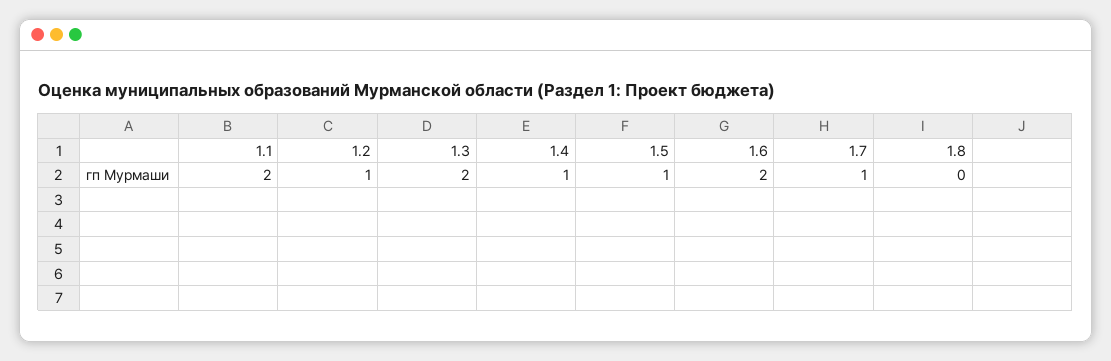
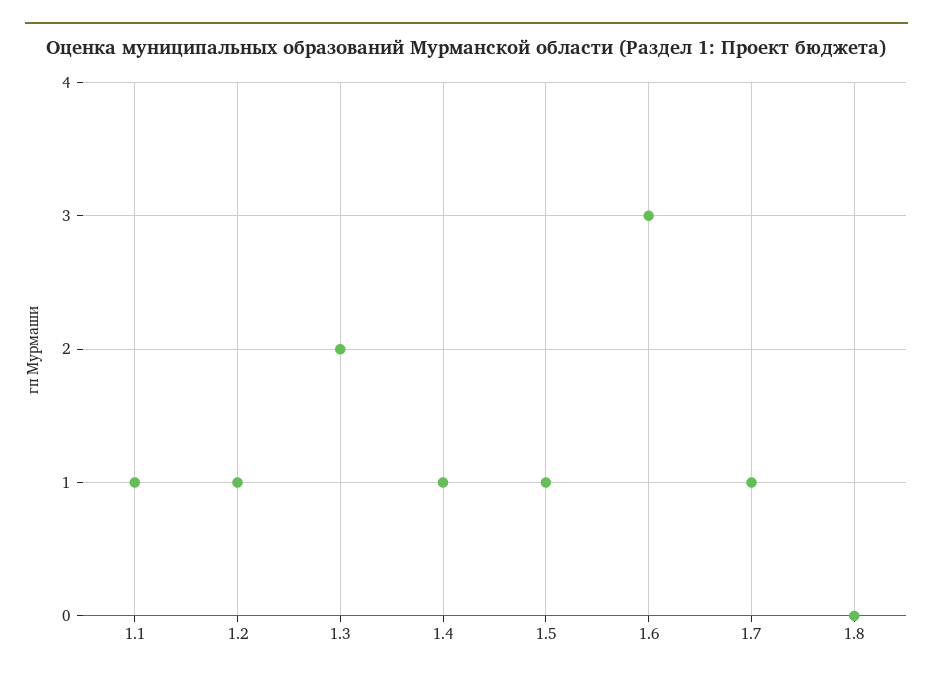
1.1: 2 -> 1
1.6: 2 -> 3

